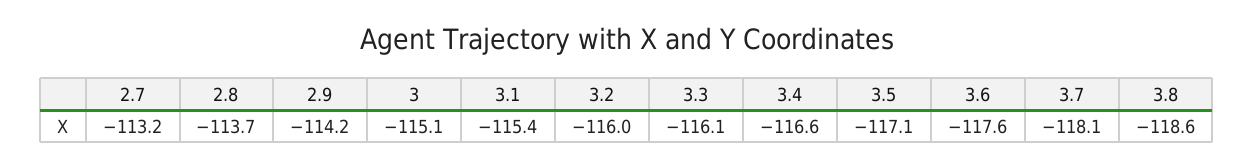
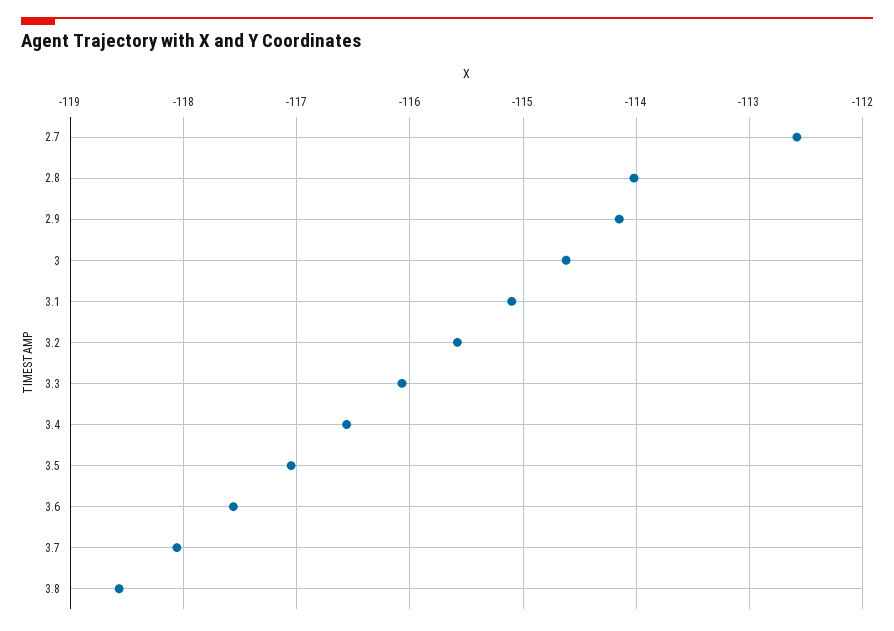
2.7: -113.2 -> -112.6
2.8: -113.7 -> -114
3: -115.1 -> -114.6
3.1: -115.4 -> -115.1
3.2: -116 -> -115.6

